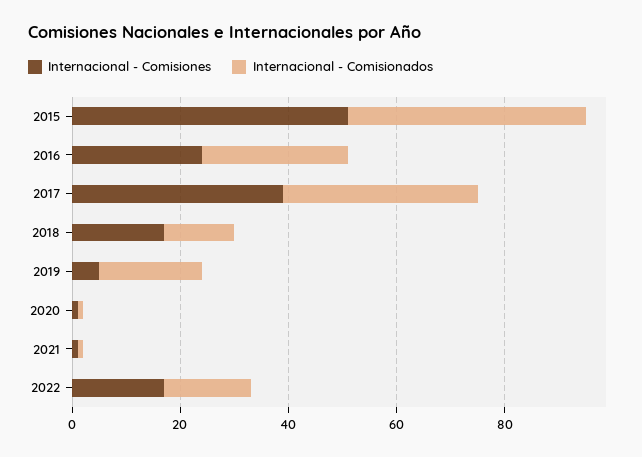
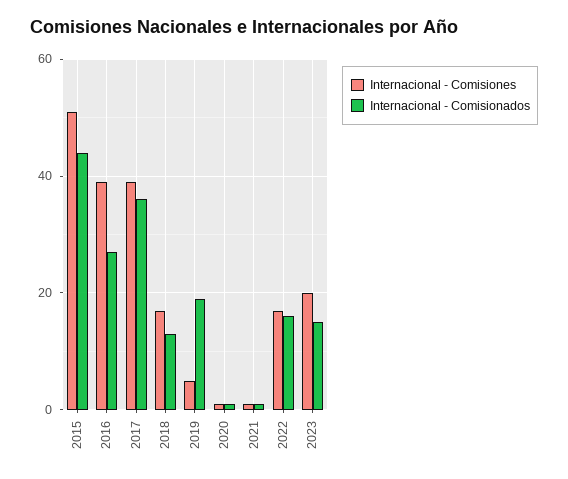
Internacional - Comisiones, 2016: 25 -> 40
Internacional - Comisiones, 2023: none -> 20
Internacional - Comisionados, 2023: none -> 15

